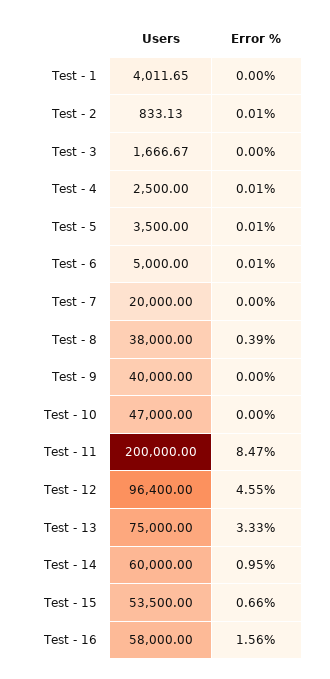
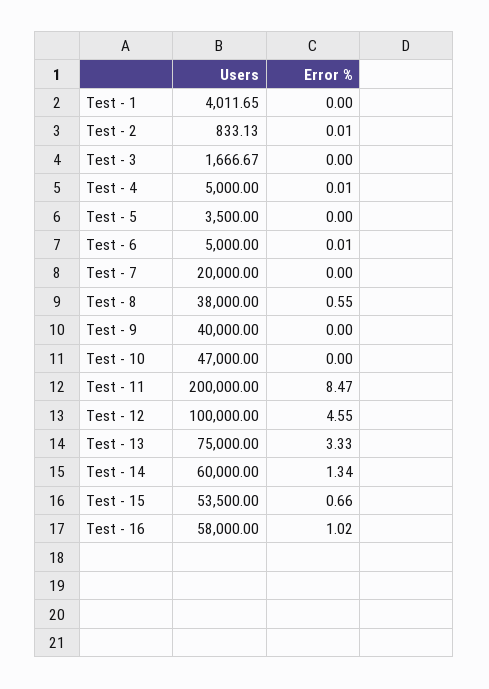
Users, Test - 4: 2500 -> 5000
Error %, Test - 5: 0.01 -> 0
Error %, Test - 8: 0.39 -> 0.55
Users, Test - 12: 96400 -> 100000
Error %, Test - 14: 0.95 -> 1.34
Error %, Test - 16: 1.56 -> 1.02

